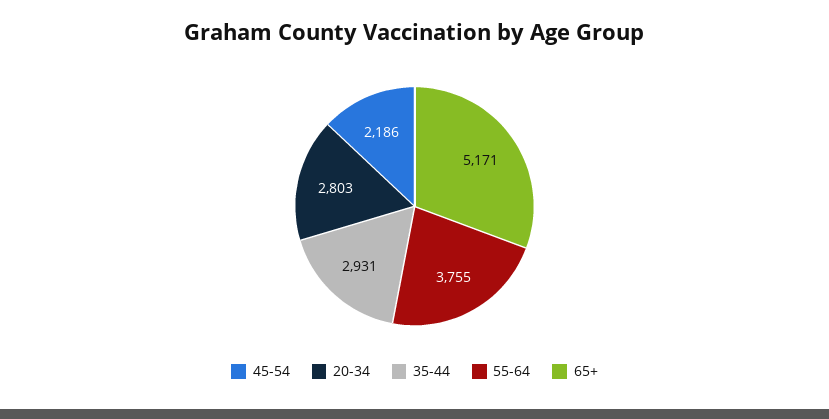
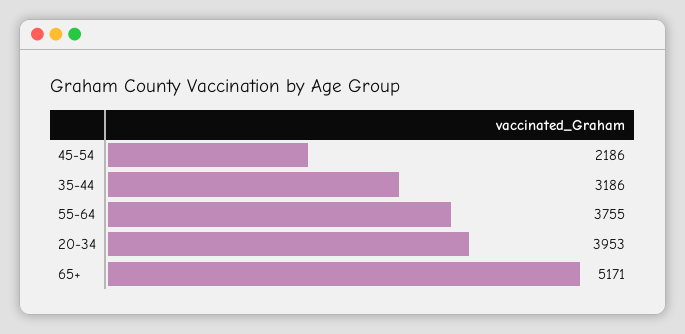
20-34: 2803 -> 3953
35-44: 2931 -> 3186

